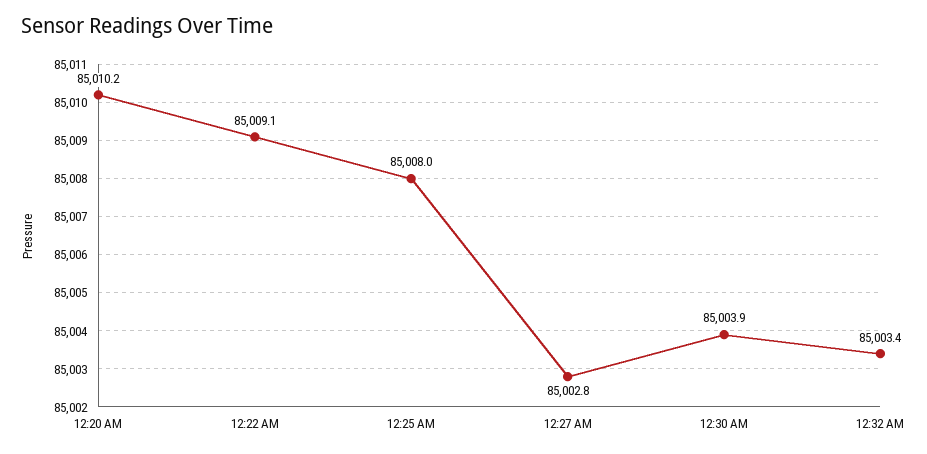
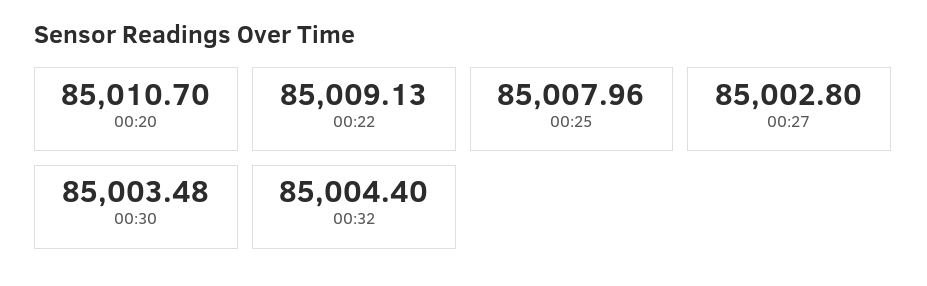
12:20 AM: 85010.2 -> 85010.7
12:30 AM: 85003.9 -> 85003.48
12:32 AM: 85003.4 -> 85004.4

